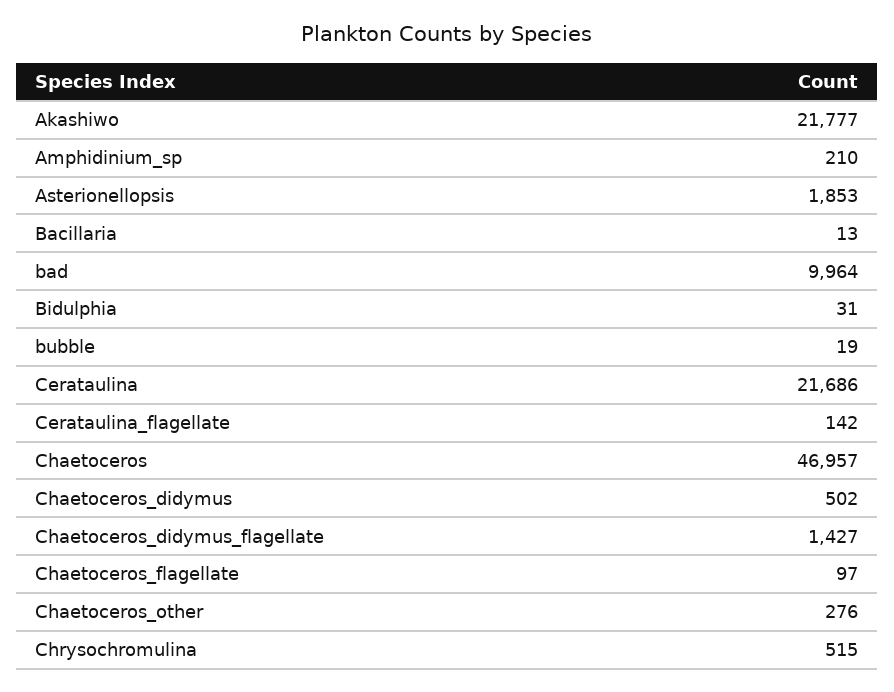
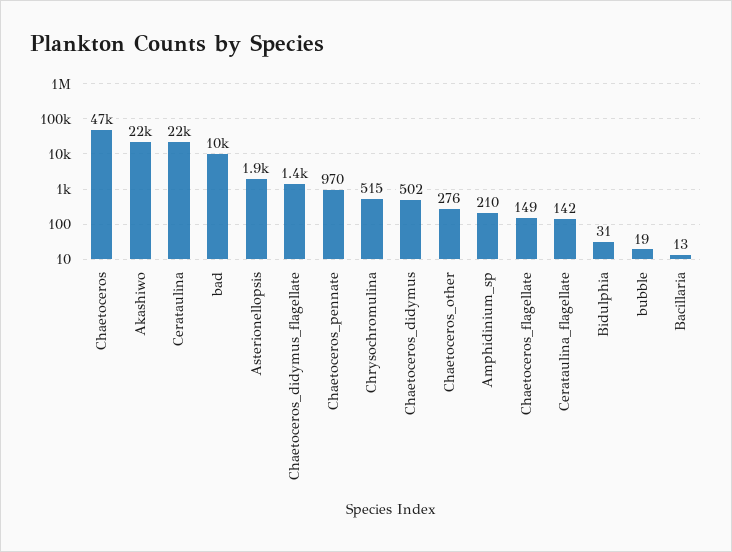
Chaetoceros_flagellate: 97 -> 149
Chaetoceros_pennate: none -> 970

